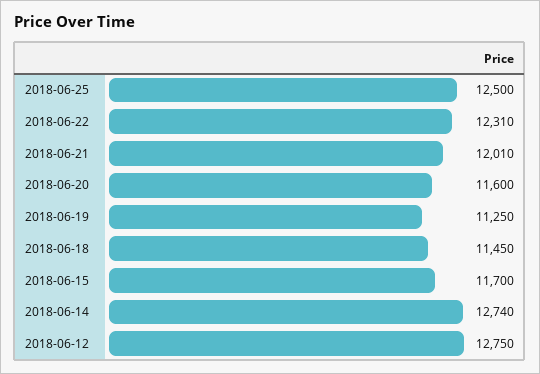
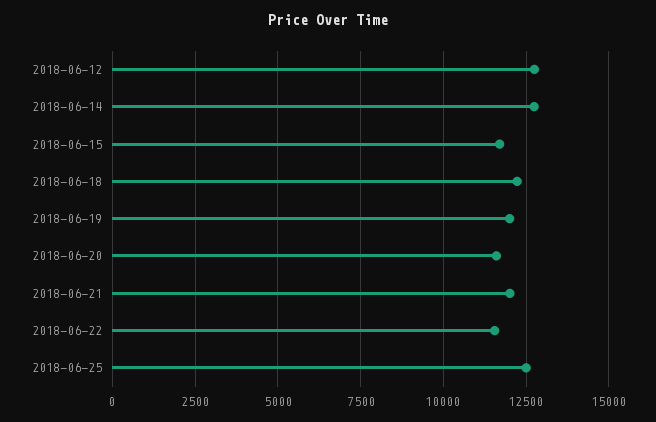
2018-06-22: 12310 -> 11500
2018-06-19: 11250 -> 12000
2018-06-18: 11450 -> 12250

